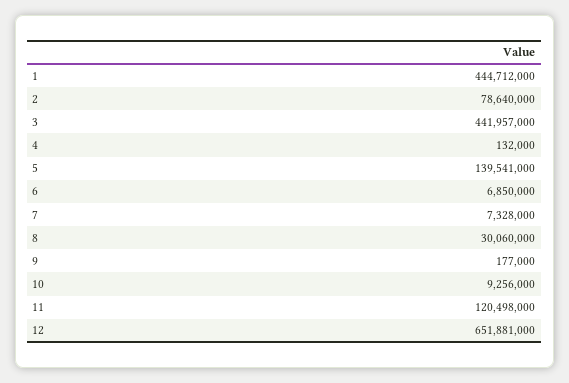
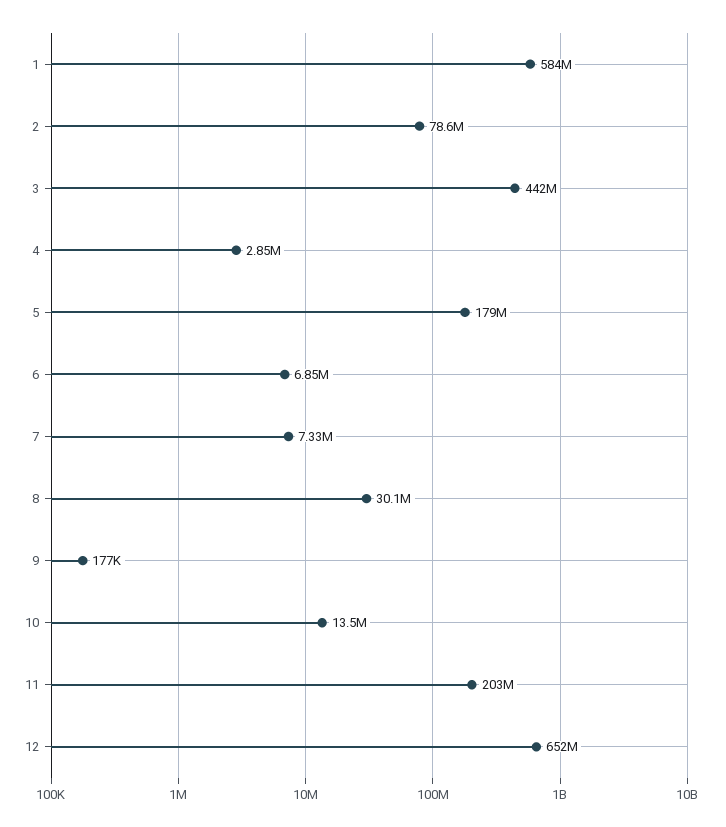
1: 444712000 -> 584000000
4: 132000 -> 2850000
5: 139541000 -> 179000000
10: 9256000 -> 13500000
11: 120498000 -> 203000000

